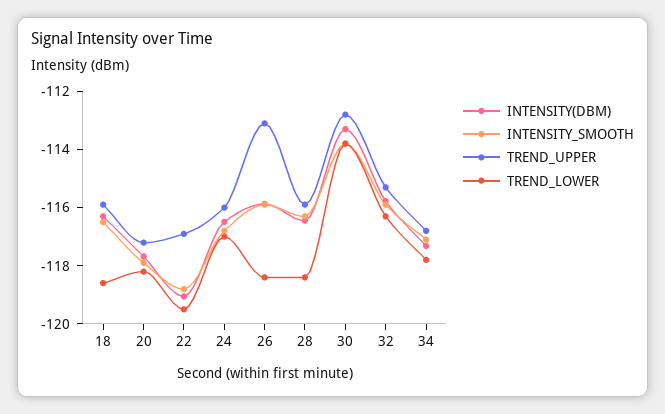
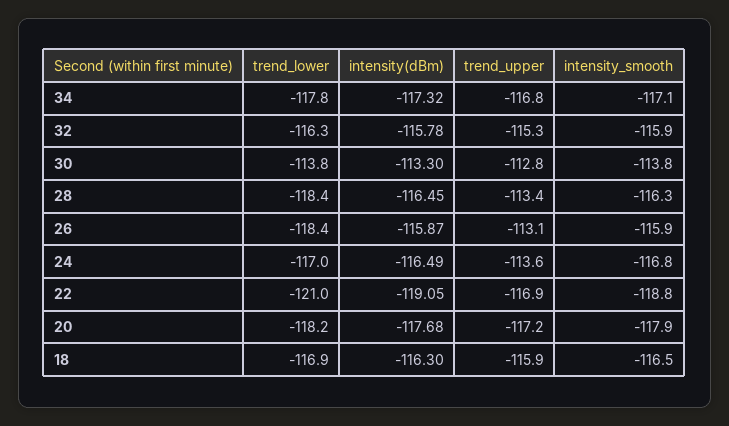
TREND_LOWER, 18: -118.5 -> -116.9
TREND_LOWER, 22: -119.5 -> -121
TREND_UPPER, 24: -116 -> -113.6
TREND_UPPER, 28: -116 -> -113.4

